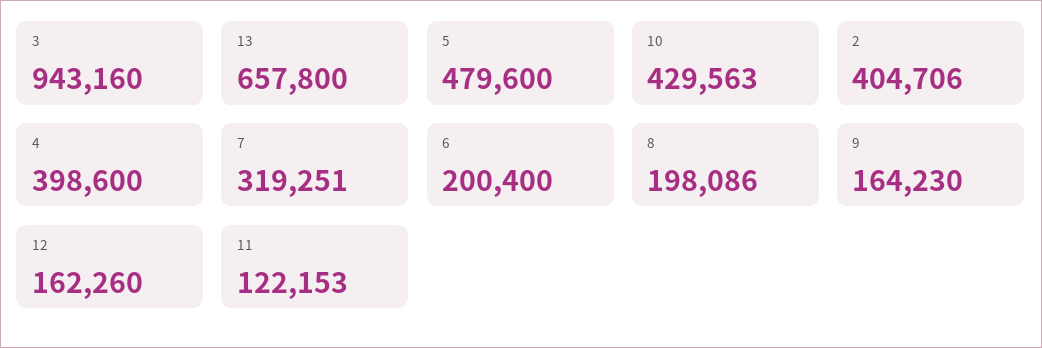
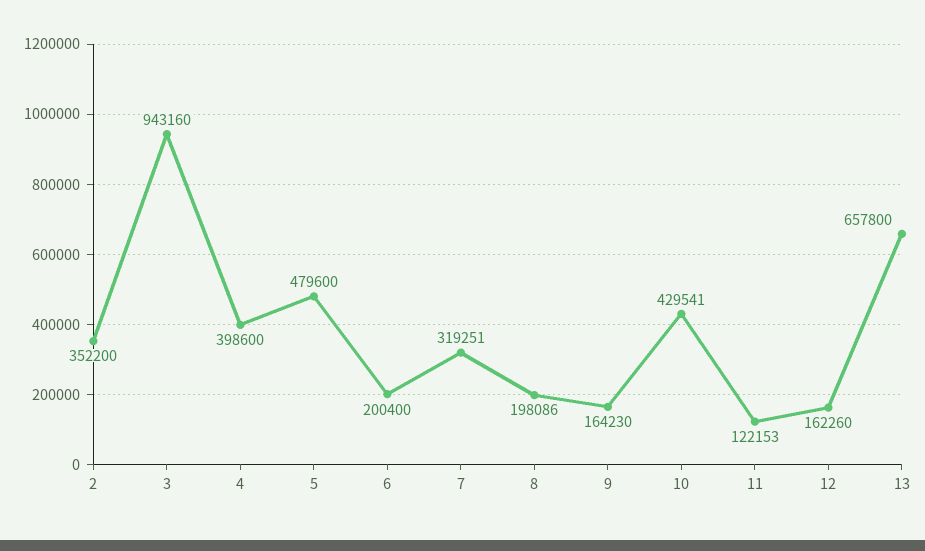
10: 429563 -> 429541
2: 404706 -> 352200

